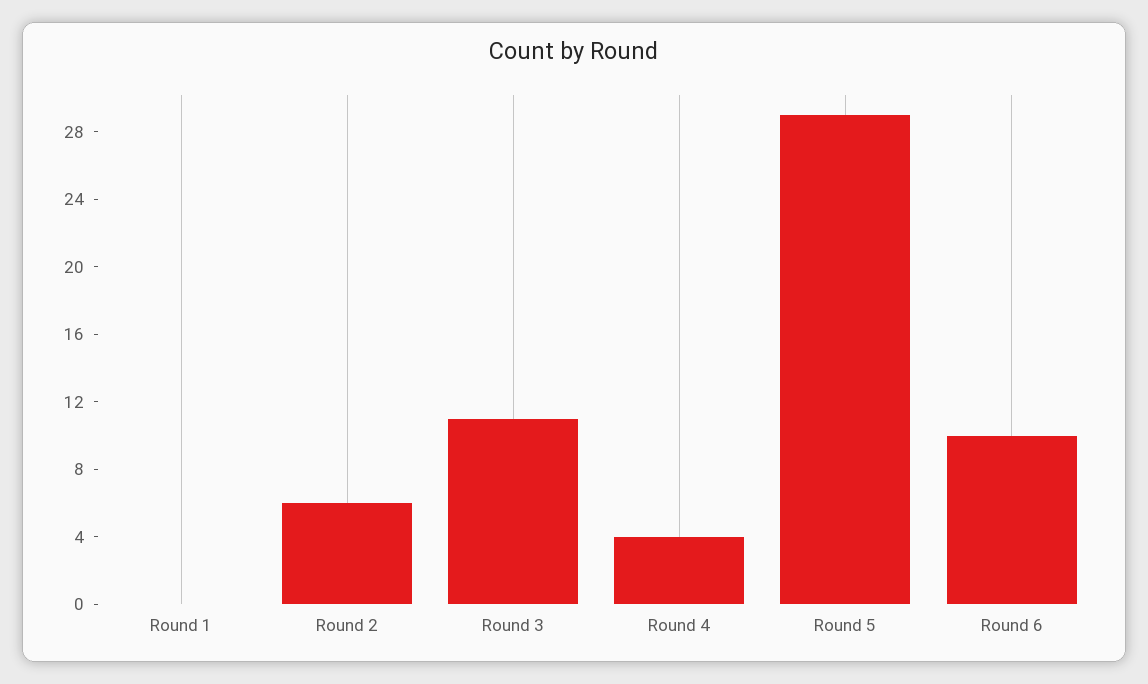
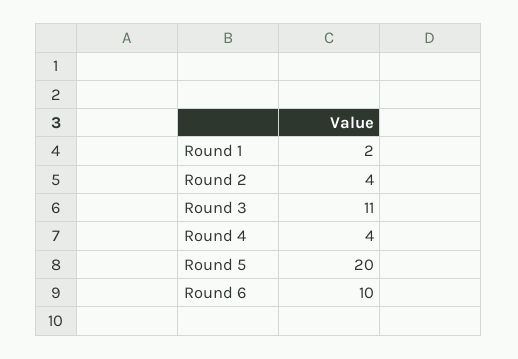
Round 1: 0 -> 2
Round 2: 6 -> 4
Round 5: 29 -> 20

